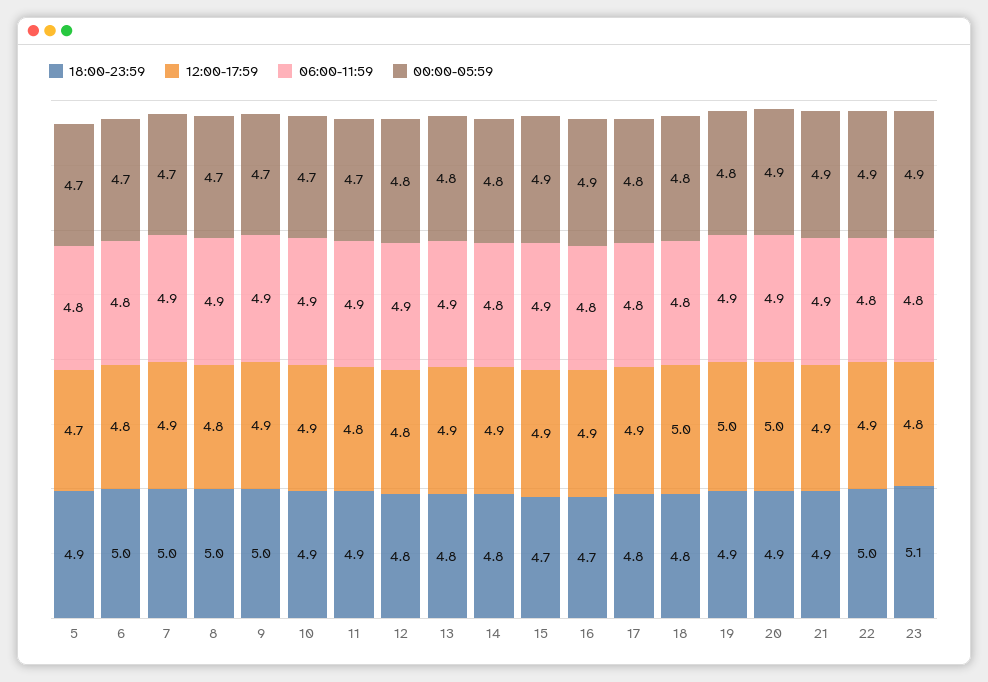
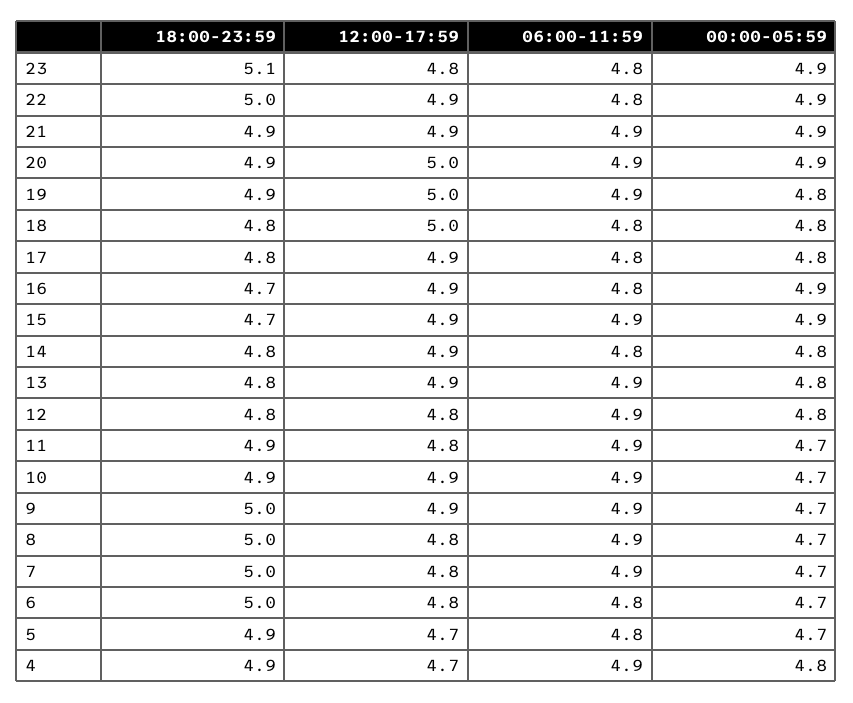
12:00-17:59, 7: 4.9 -> 4.8
18:00-23:59, 4: none -> 4.9
12:00-17:59, 4: none -> 4.7
06:00-11:59, 4: none -> 4.9
00:00-05:59, 4: none -> 4.8

